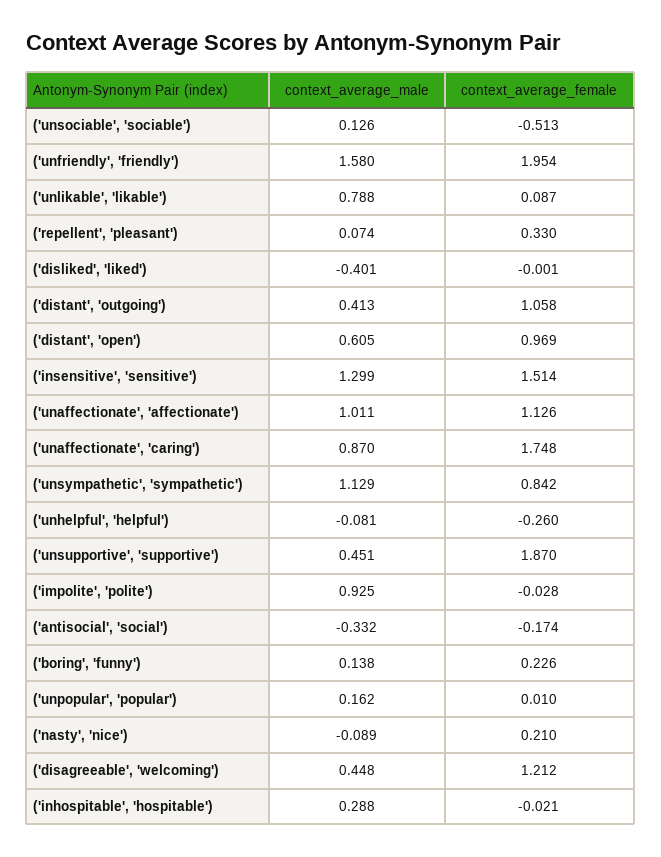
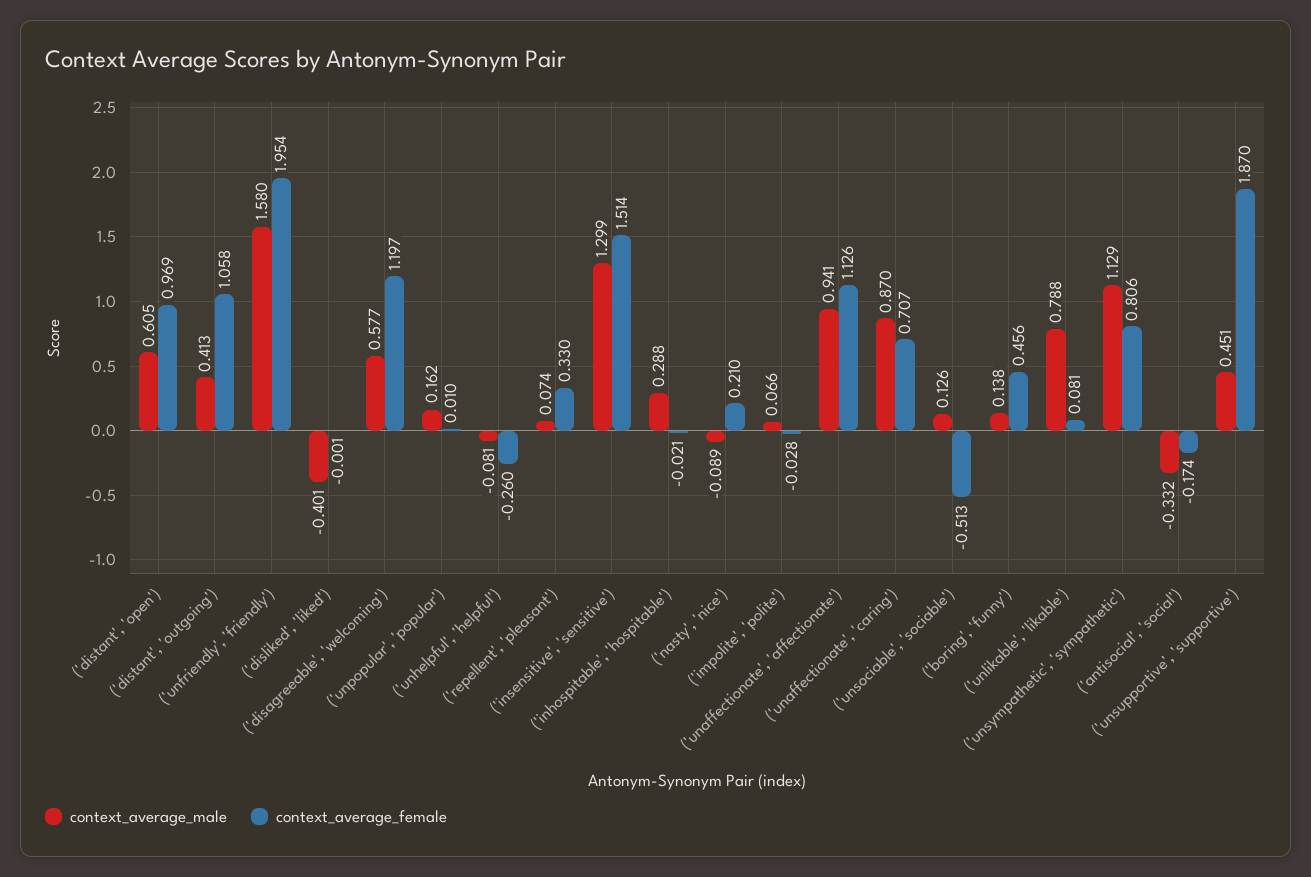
context_average_female, ('unlikable', 'likable'): 0.087 -> 0.081
context_average_male, ('unaffectionate', 'affectionate'): 1.011 -> 0.941
context_average_female, ('unaffectionate', 'caring'): 1.748 -> 0.707
context_average_female, ('unsympathetic', 'sympathetic'): 0.842 -> 0.806
context_average_male, ('impolite', 'polite'): 0.925 -> 0.066
context_average_female, ('boring', 'funny'): 0.226 -> 0.456
context_average_male, ('disagreeable', 'welcoming'): 0.448 -> 0.577
context_average_female, ('disagreeable', 'welcoming'): 1.212 -> 1.197

